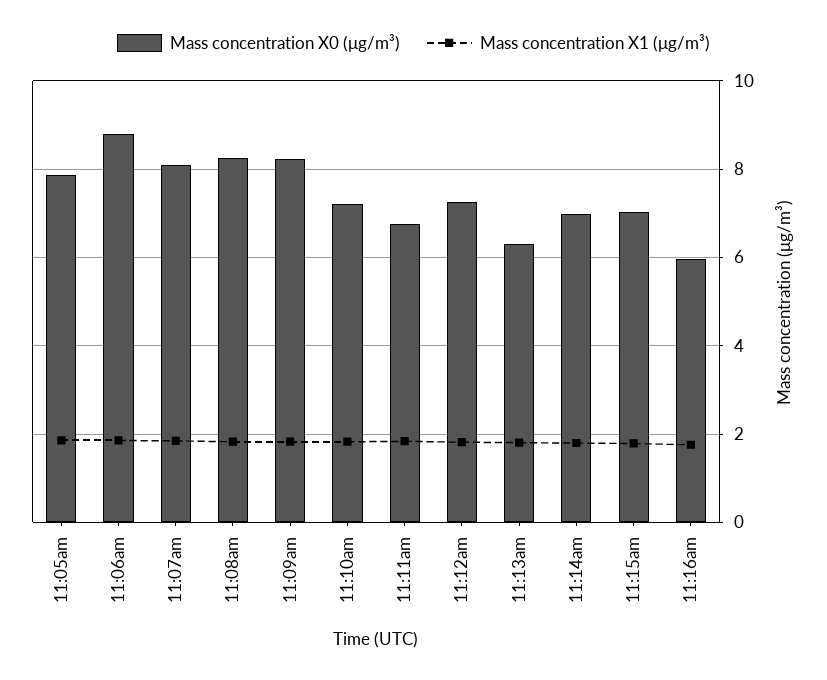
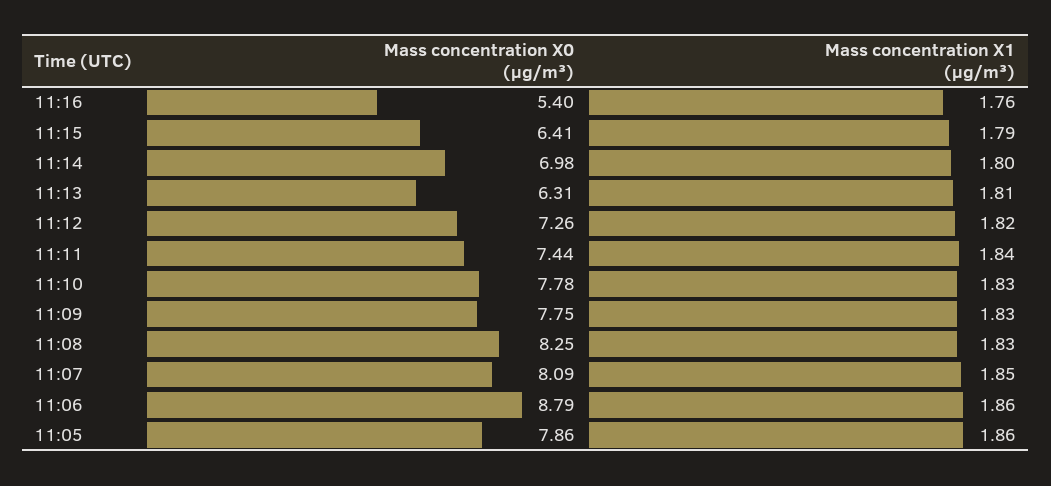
Mass concentration X0 (μg/m³), 11:09am: 8.2 -> 7.75
Mass concentration X0 (μg/m³), 11:10am: 7.2 -> 7.78
Mass concentration X0 (μg/m³), 11:11am: 6.8 -> 7.44
Mass concentration X0 (μg/m³), 11:15am: 7 -> 6.41
Mass concentration X0 (μg/m³), 11:16am: 6 -> 5.4

